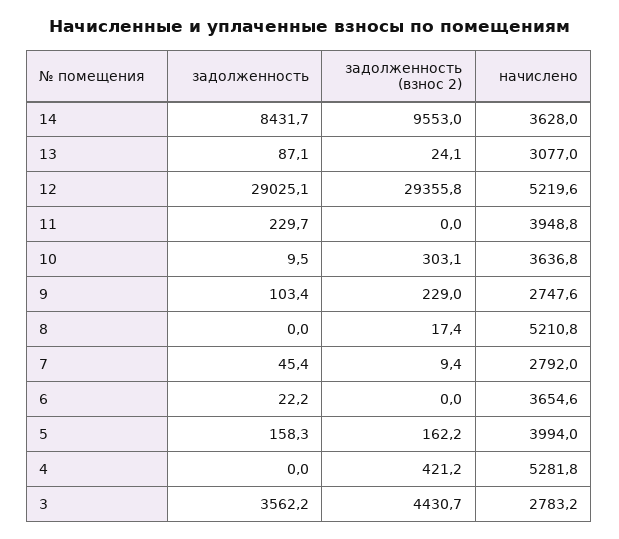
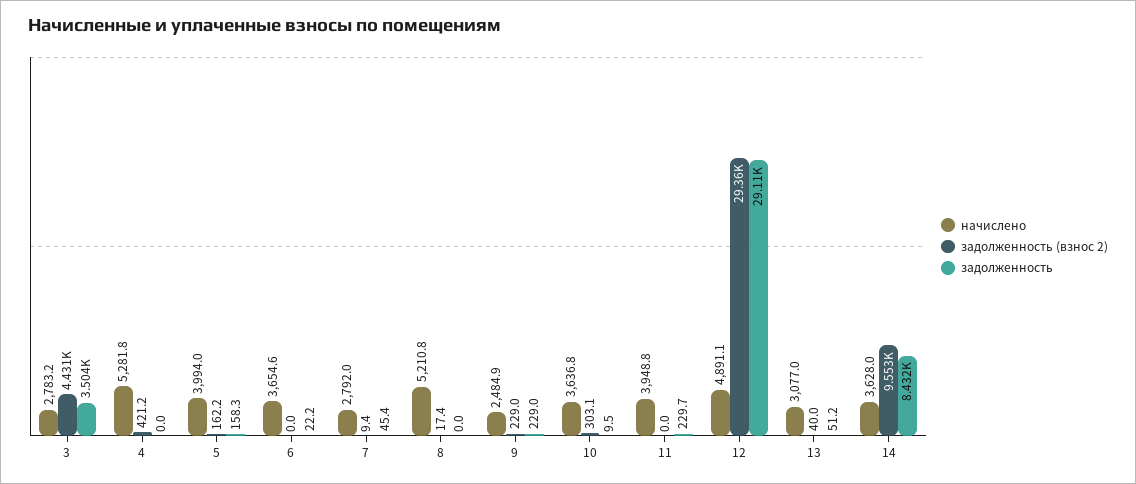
задолженность, 13: 87.1 -> 51.2
задолженность (взнос 2), 13: 24.1 -> 40
задолженность, 12: 29025.1 -> 29110
начислено, 12: 5219.6 -> 4891.1
задолженность, 9: 103.4 -> 229
начислено, 9: 2747.6 -> 2484.9
задолженность, 3: 3562.2 -> 3504

